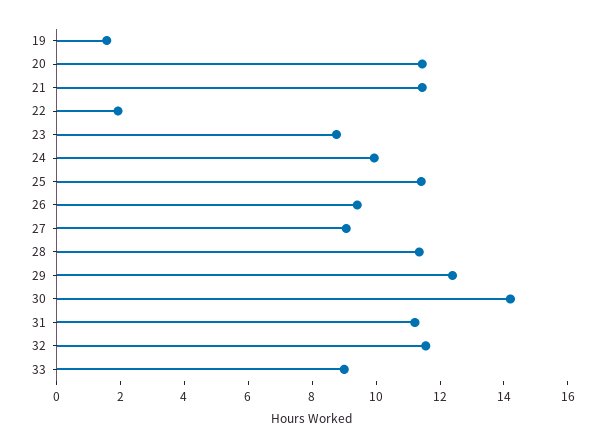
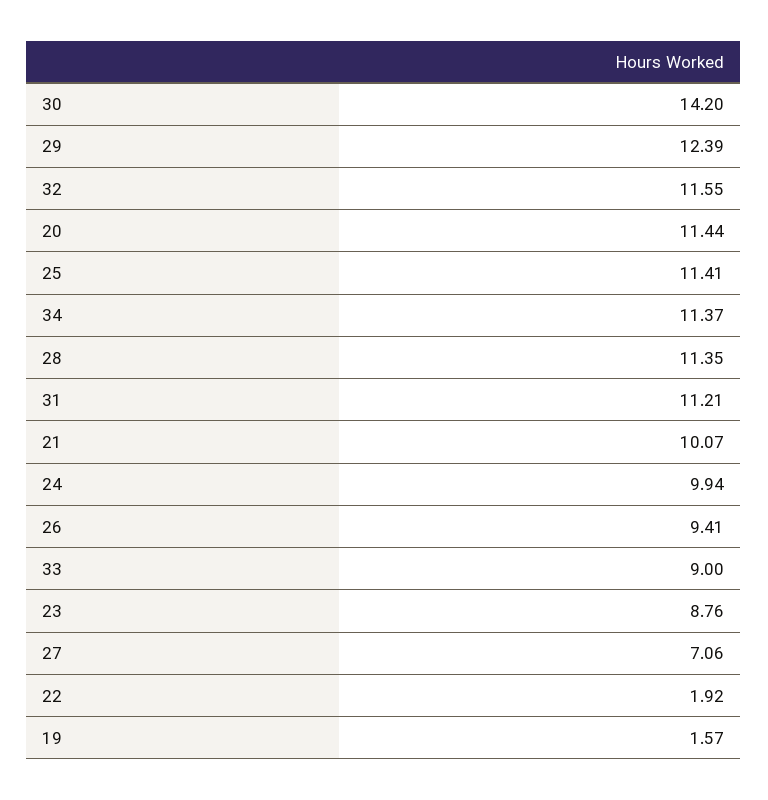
21: 11.5 -> 10.07
27: 9 -> 7.06
34: none -> 11.37

